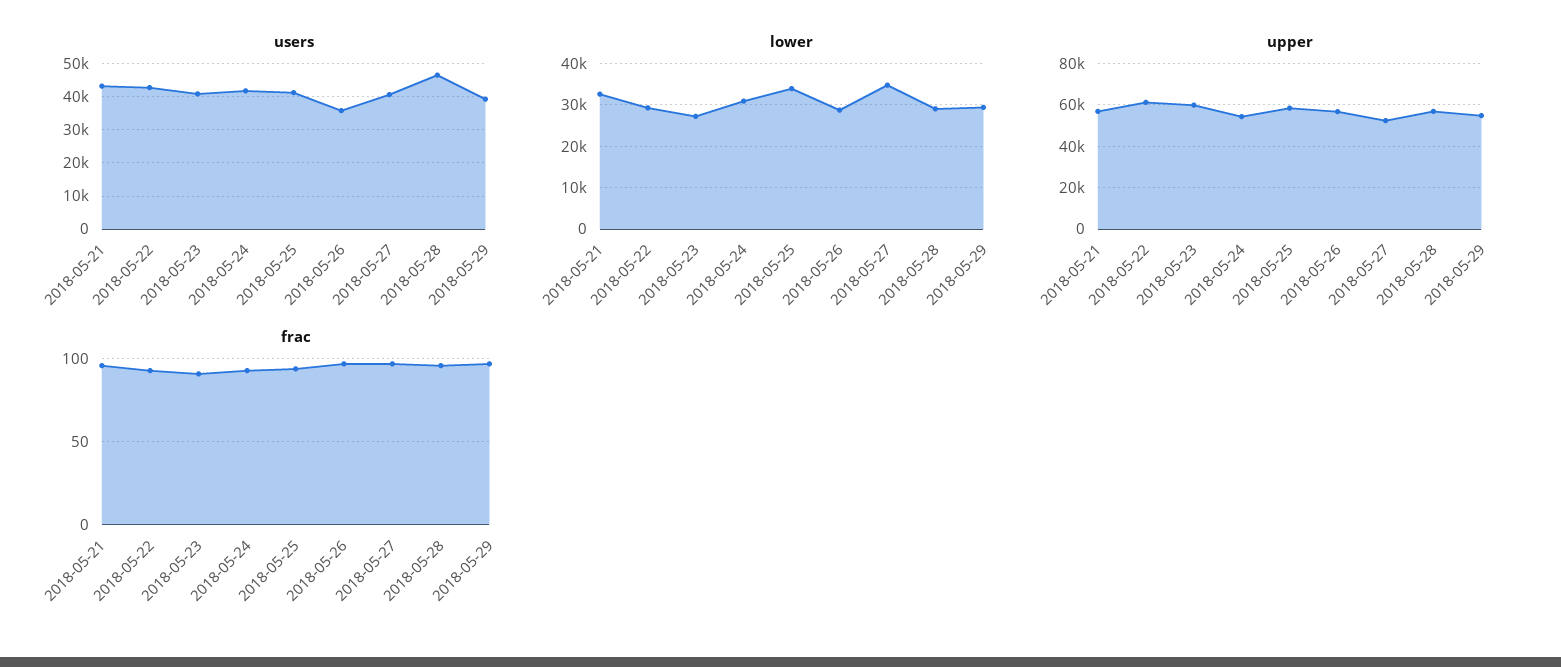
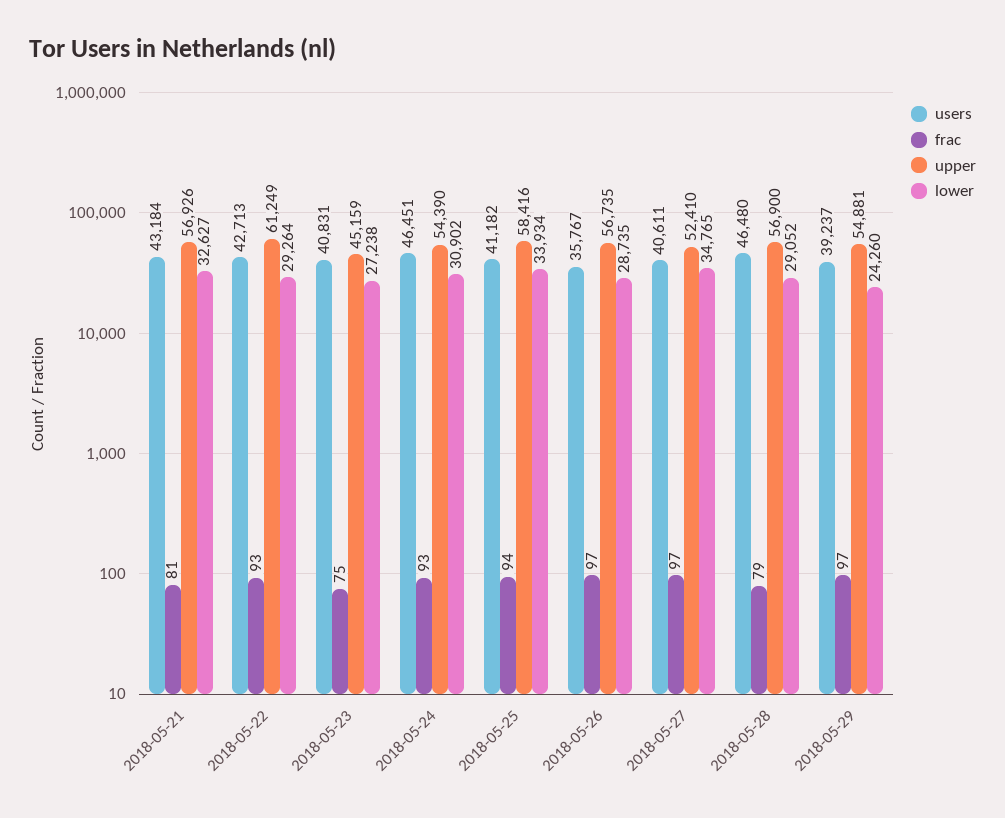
users, 2018-05-24: 42000 -> 46451
lower, 2018-05-29: 30000 -> 24260
upper, 2018-05-23: 60000 -> 45159
frac, 2018-05-21: 95 -> 81
frac, 2018-05-23: 90 -> 75
frac, 2018-05-28: 95 -> 79

